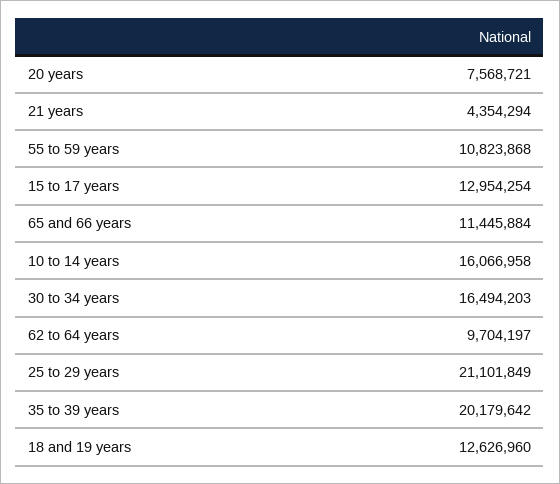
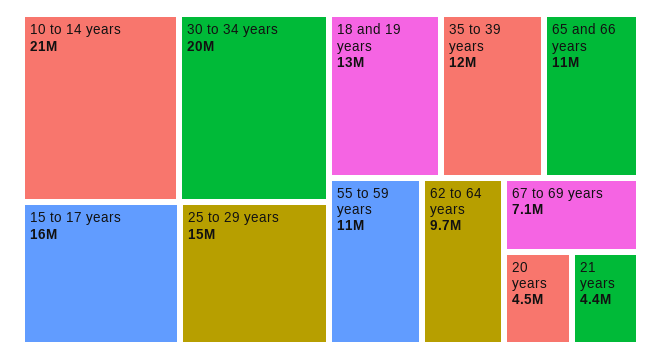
20 years: 7568721 -> 4500000
15 to 17 years: 12954254 -> 16000000
10 to 14 years: 16066958 -> 21000000
30 to 34 years: 16494203 -> 20000000
25 to 29 years: 21101849 -> 15000000
35 to 39 years: 20179642 -> 12000000
67 to 69 years: none -> 7100000

